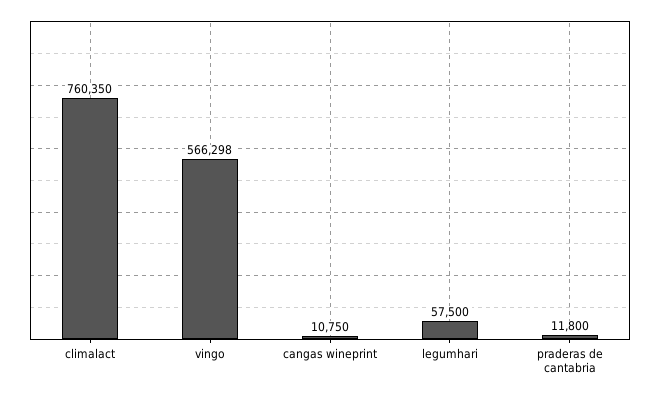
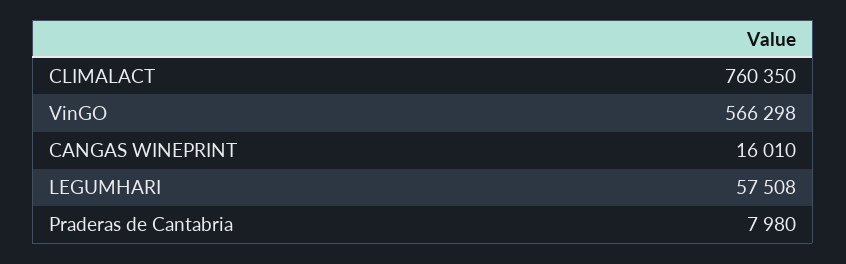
cangas wineprint: 10750 -> 16010
legumhari: 57500 -> 57508
praderas de cantabria: 11800 -> 7980

